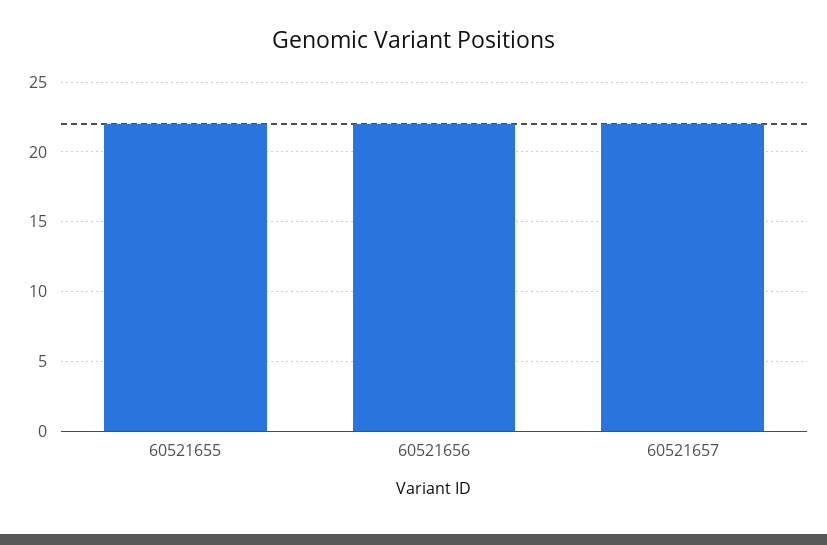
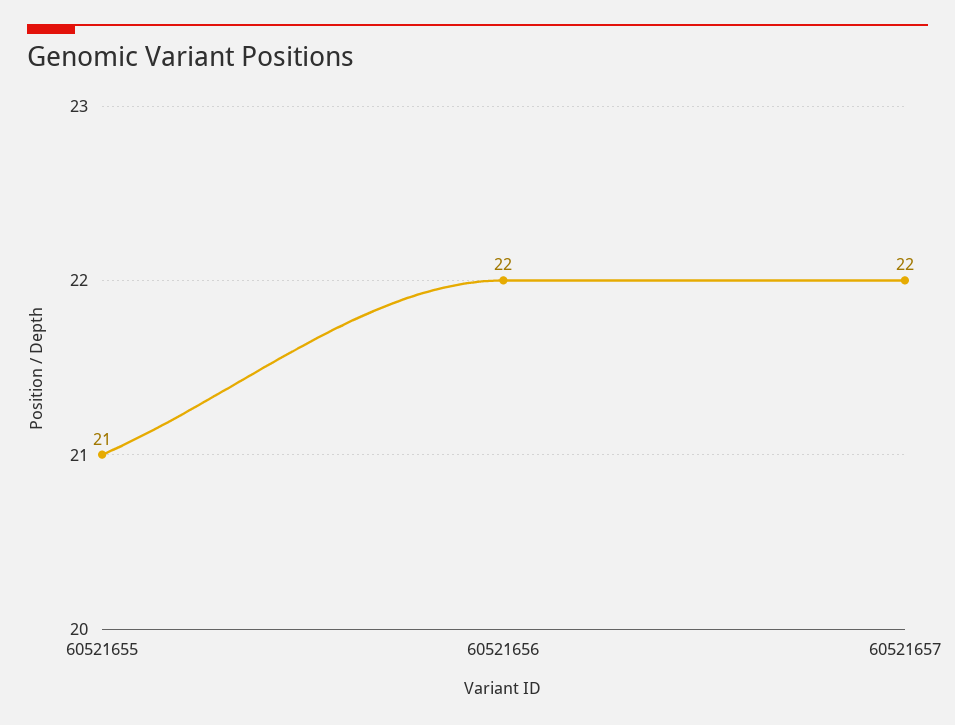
60521655: 22 -> 21

